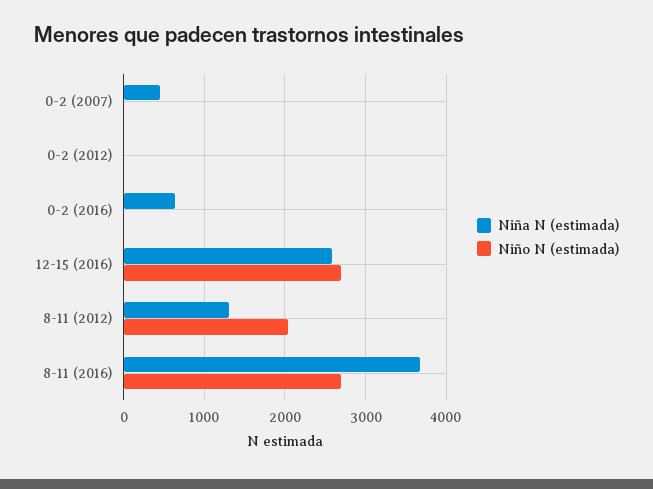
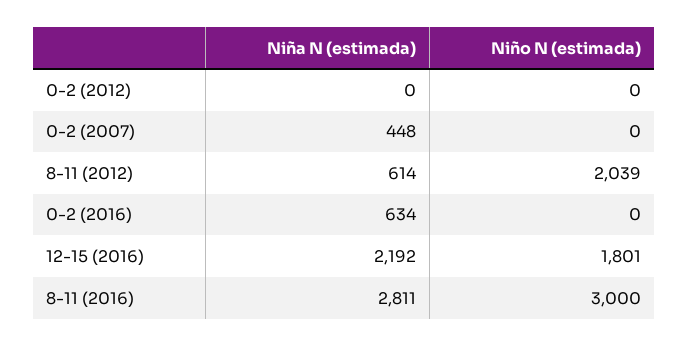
Niña N (estimada), 12-15 (2016): 2600 -> 2192
Niño N (estimada), 12-15 (2016): 2700 -> 1801
Niña N (estimada), 8-11 (2012): 1300 -> 614
Niña N (estimada), 8-11 (2016): 3700 -> 2811
Niño N (estimada), 8-11 (2016): 2700 -> 3000

